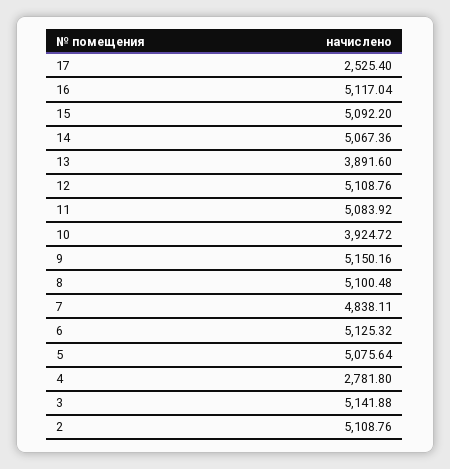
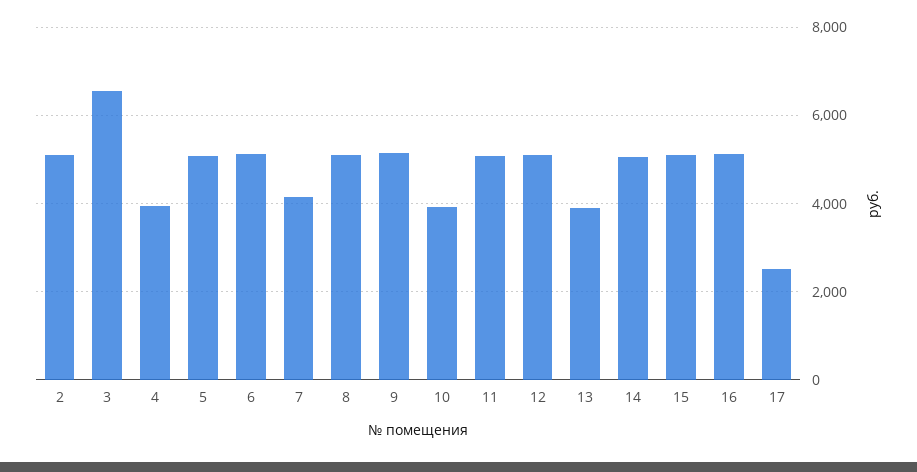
7: 4838.11 -> 4200
4: 2781.8 -> 4000
3: 5141.88 -> 6600

